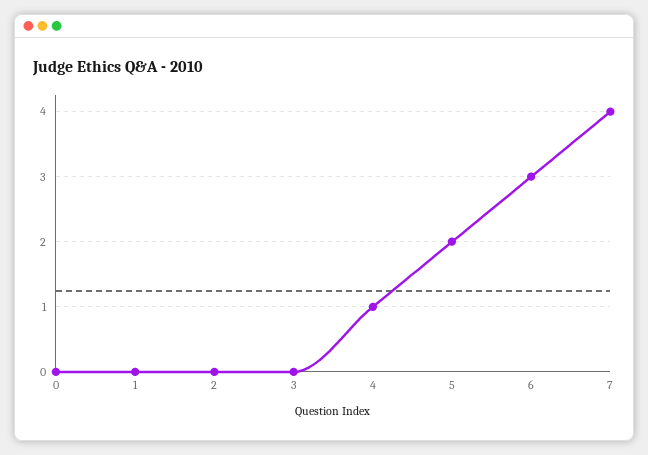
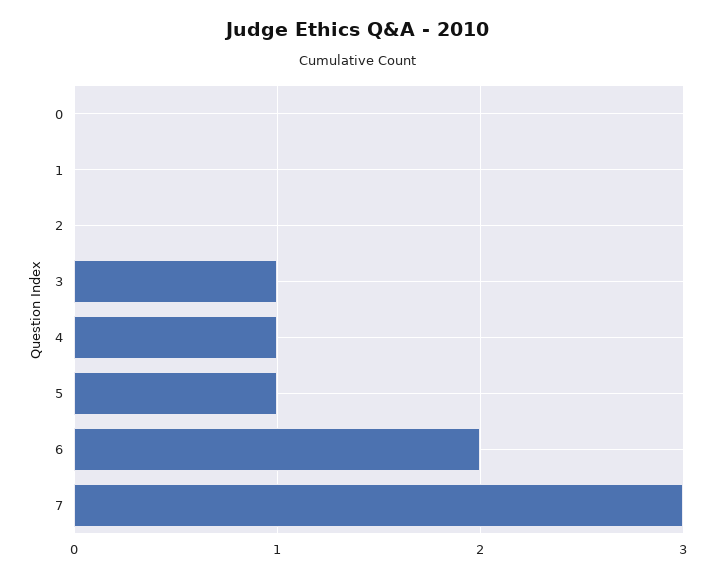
3: 0 -> 1
5: 2 -> 1
6: 3 -> 2
7: 4 -> 3

